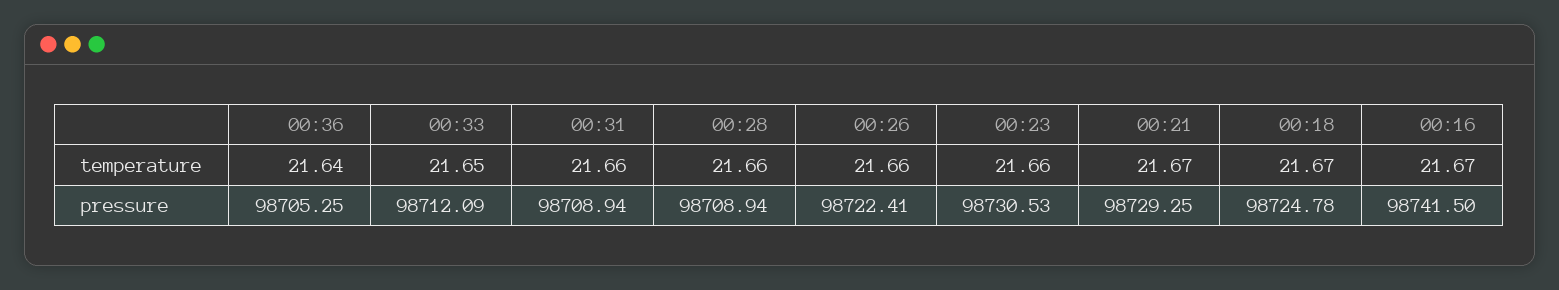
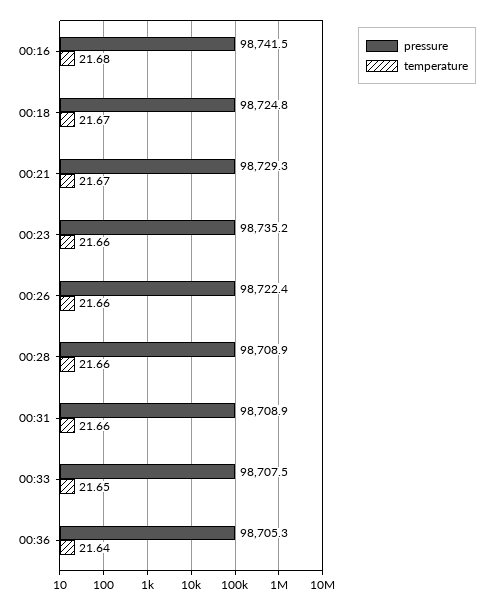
temperature, 00:16: 21.67 -> 21.68
pressure, 00:33: 98712.09 -> 98707.5
pressure, 00:23: 98730.53 -> 98735.2

